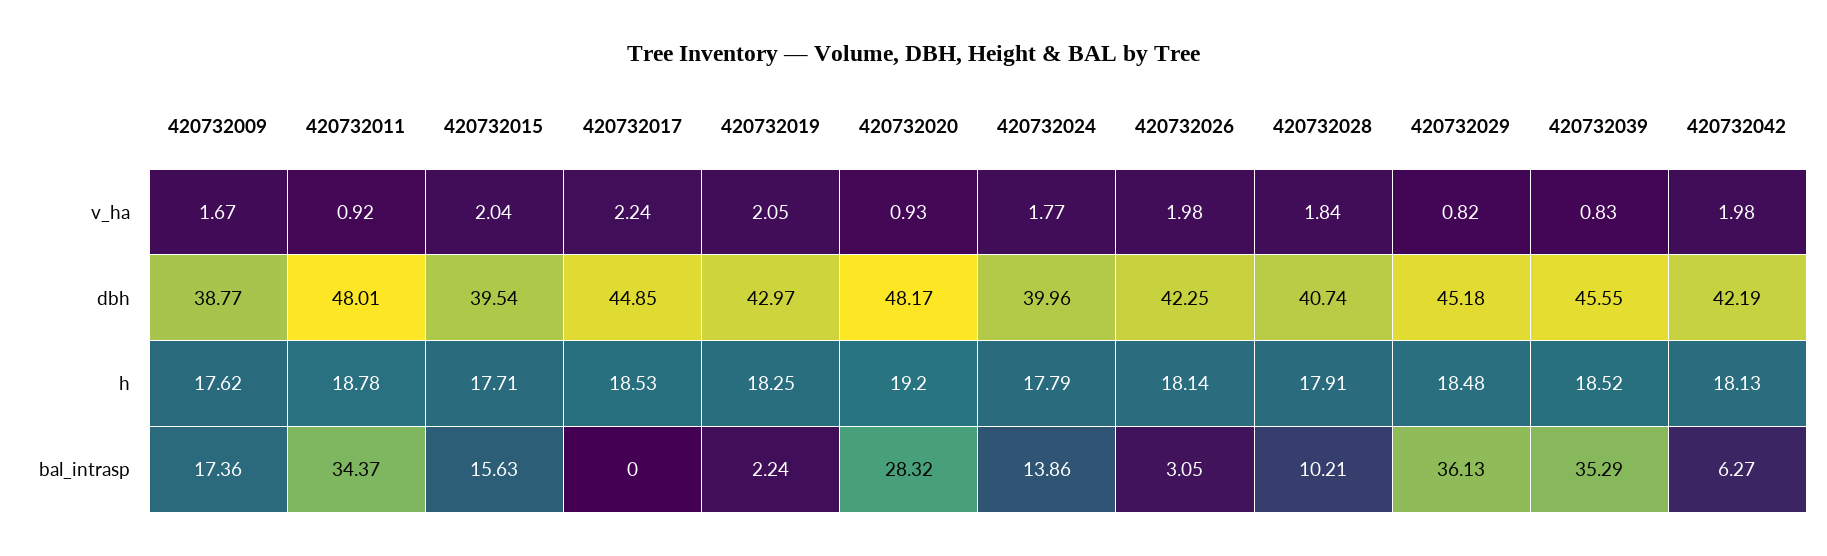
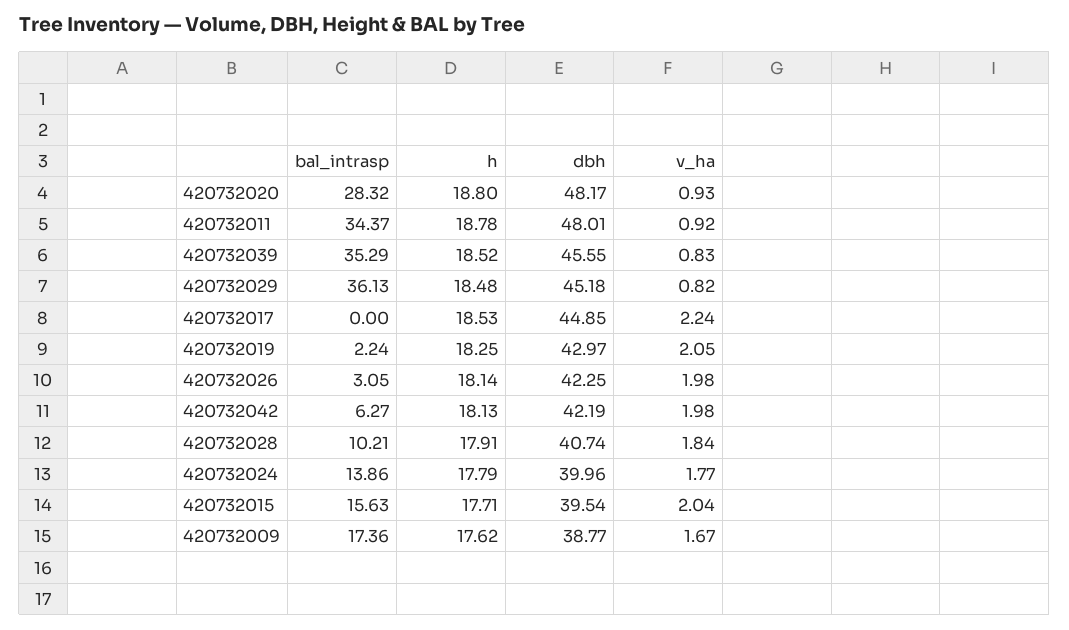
420732020, h: 19.2 -> 18.8

